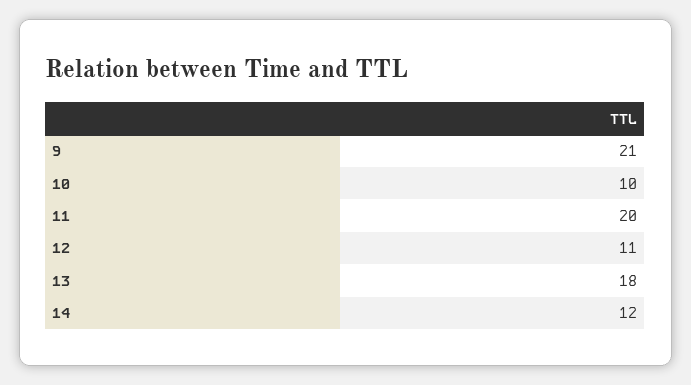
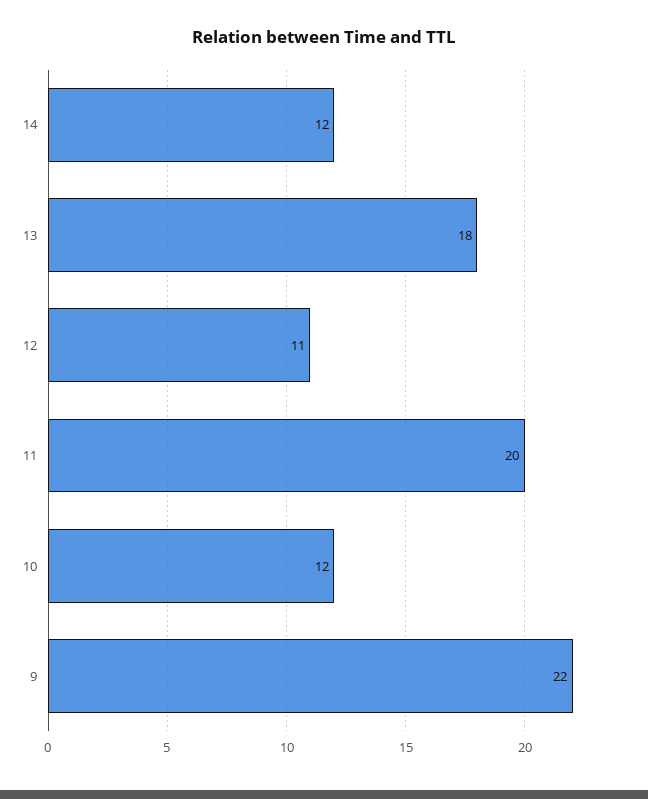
9: 21 -> 22
10: 10 -> 12

